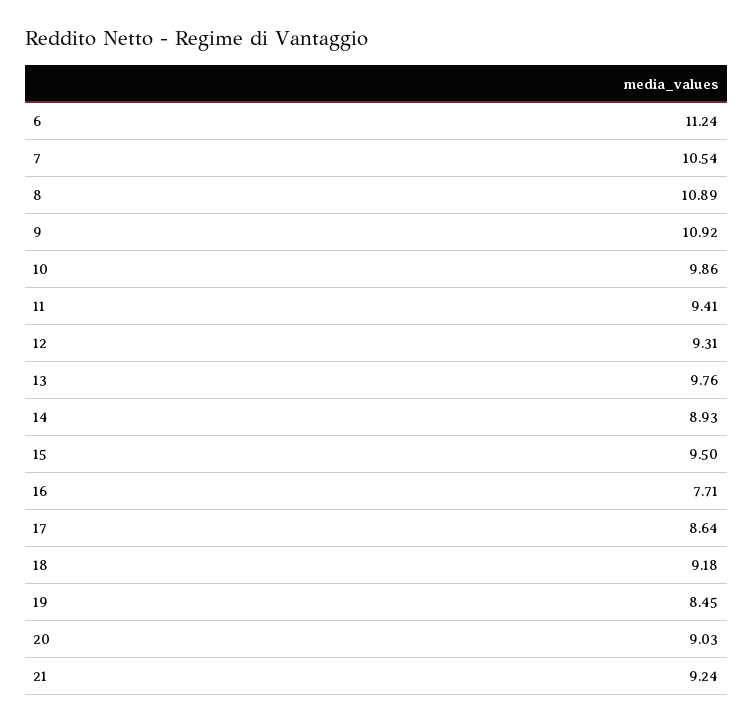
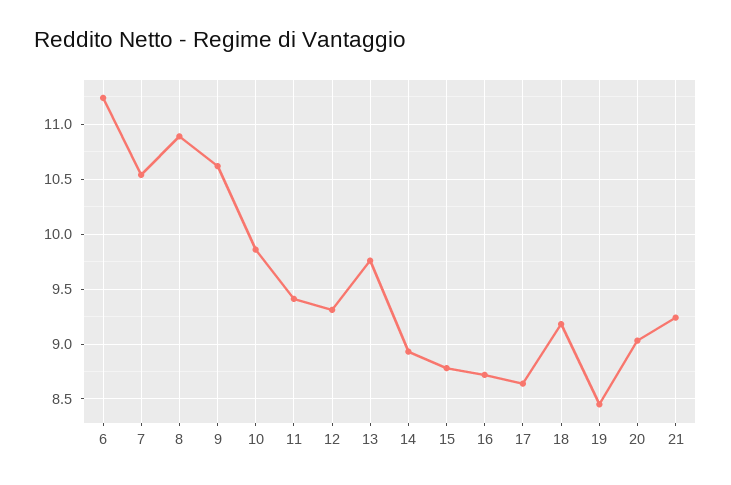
9: 10.92 -> 10.6
15: 9.5 -> 8.8
16: 7.71 -> 8.7

